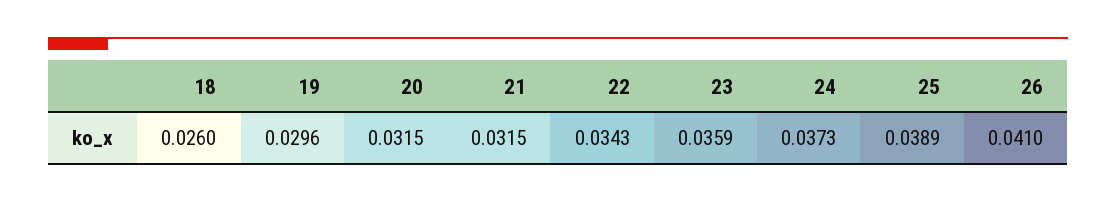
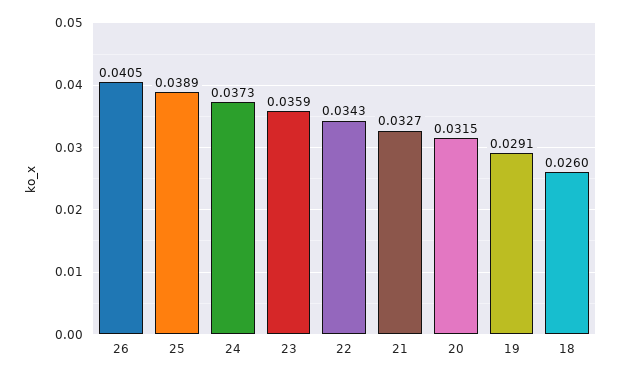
19: 0.0296 -> 0.0291
21: 0.0315 -> 0.0327
26: 0.041 -> 0.0405

